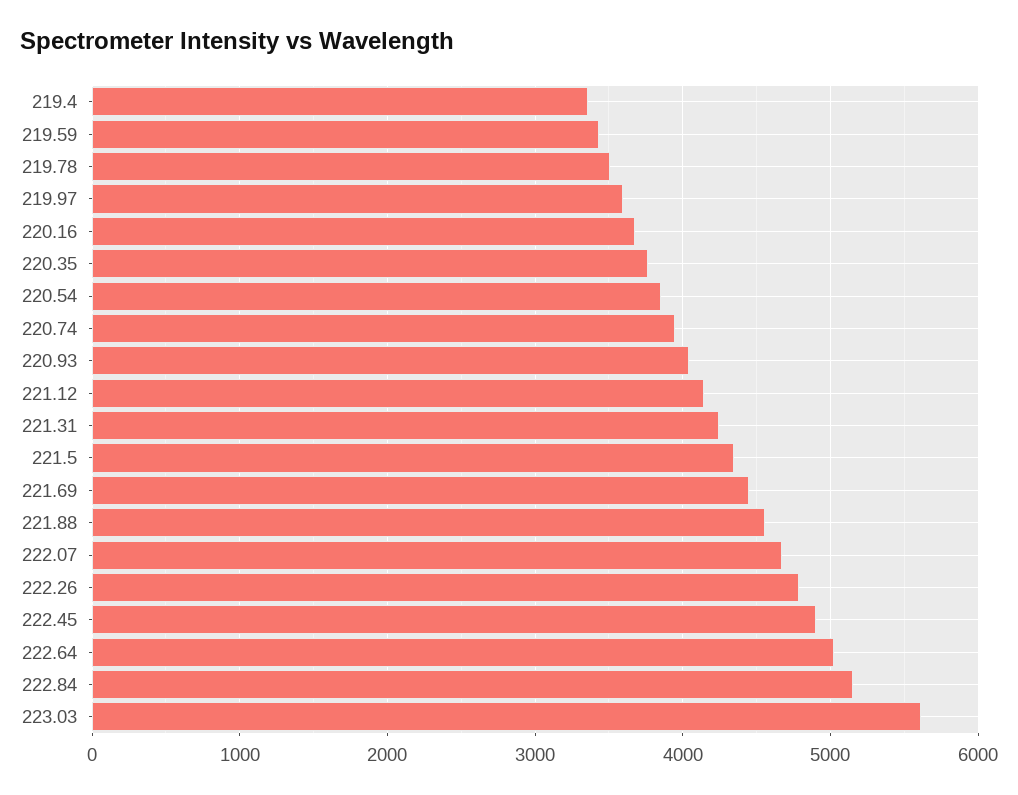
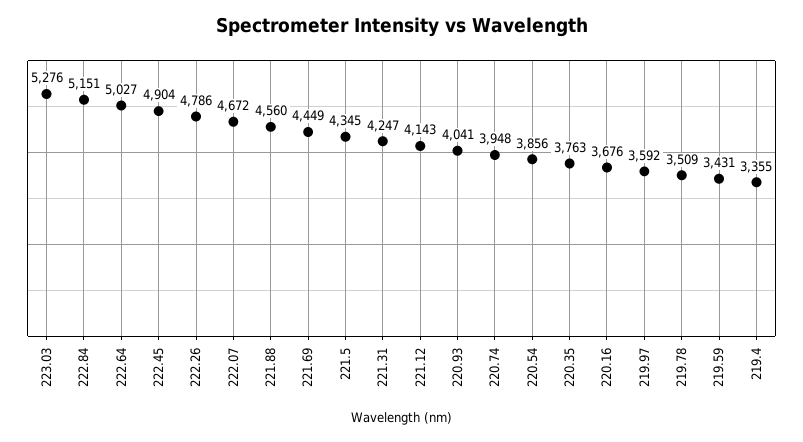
223.03: 5600 -> 5276

